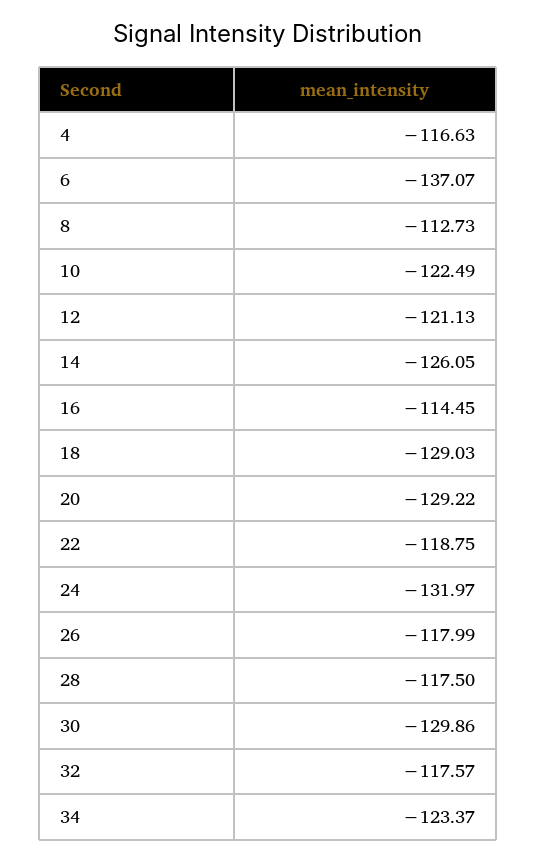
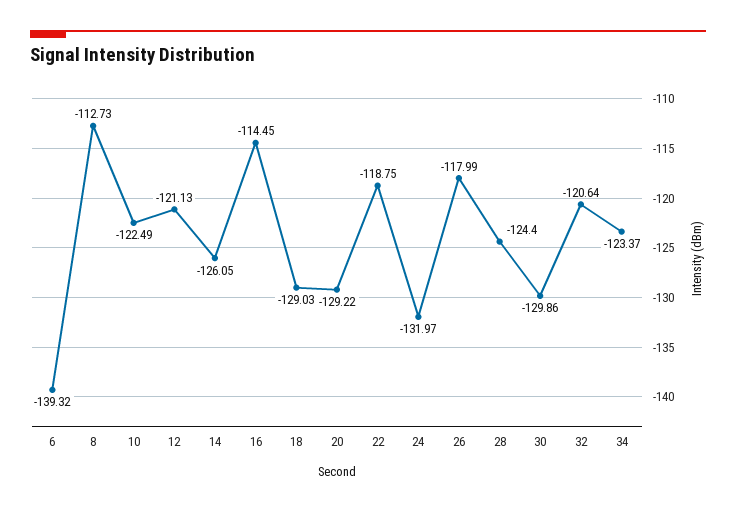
4: -116.63 -> none
6: -137.07 -> -139.32
28: -117.5 -> -124.4
32: -117.57 -> -120.64

